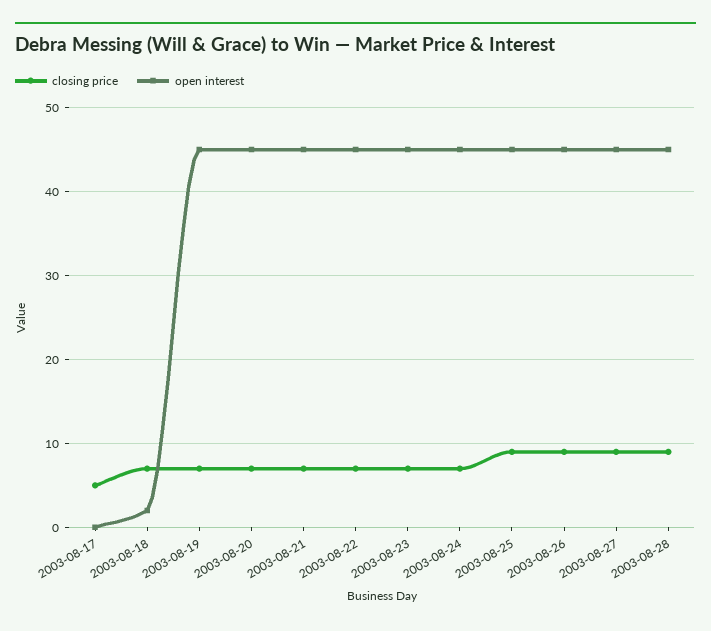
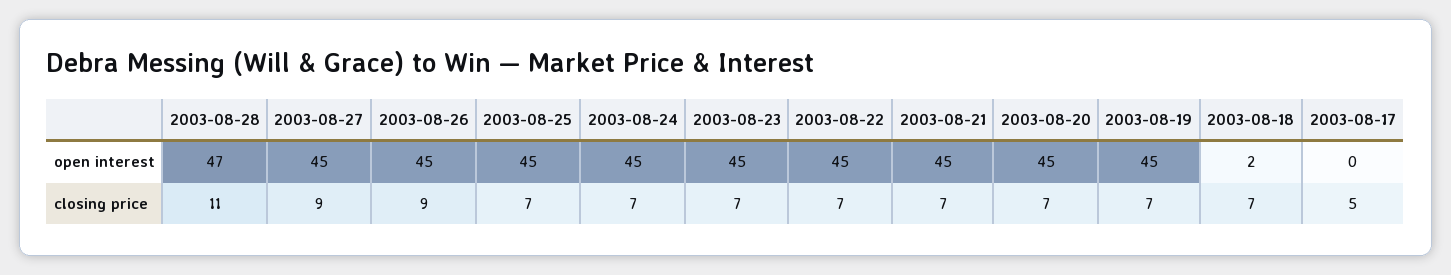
closing price, 2003-08-25: 9 -> 7
closing price, 2003-08-28: 9 -> 11
open interest, 2003-08-28: 45 -> 47

